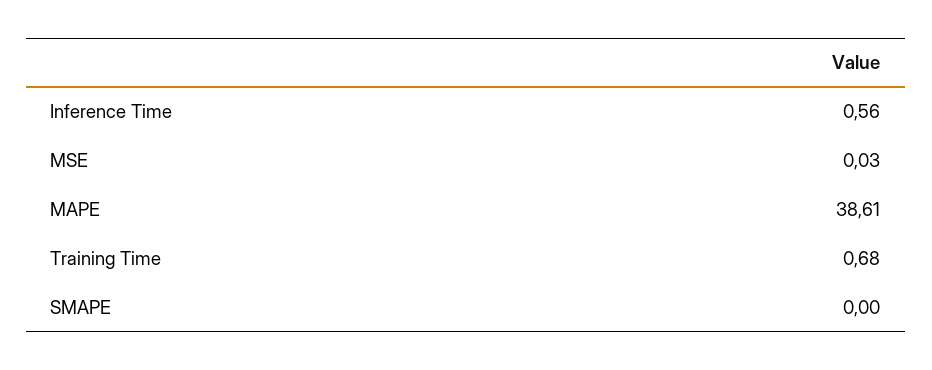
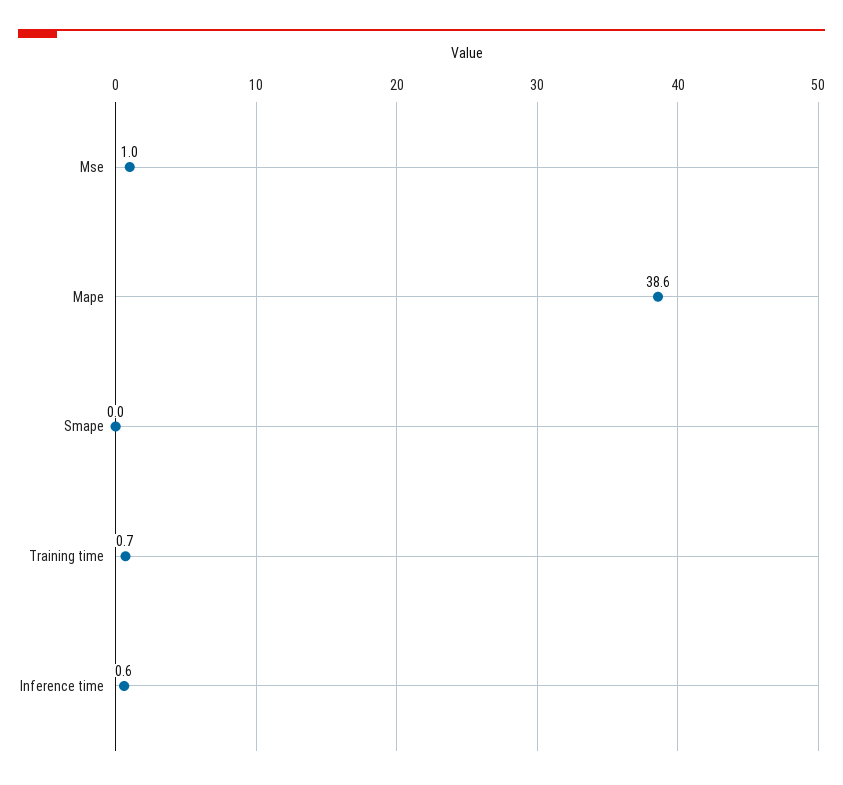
MSE: 0.03 -> 1

